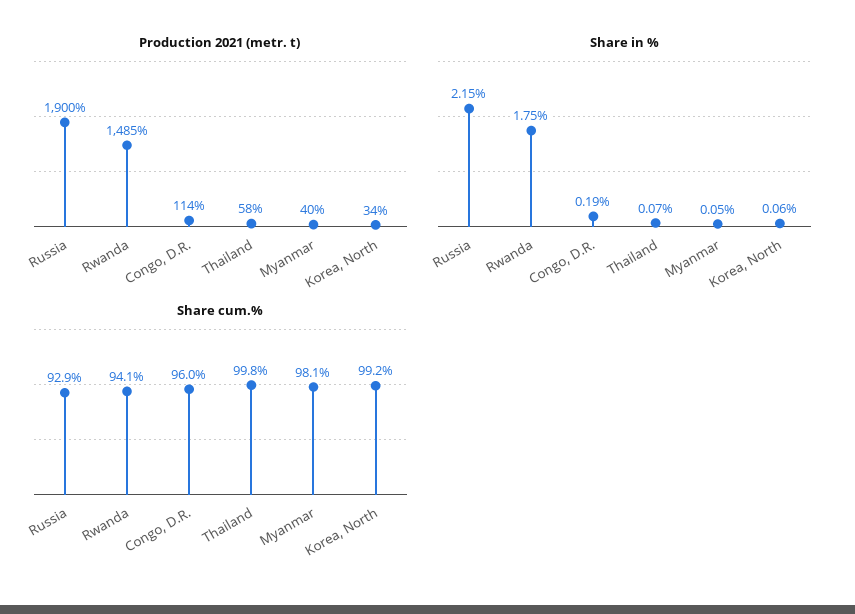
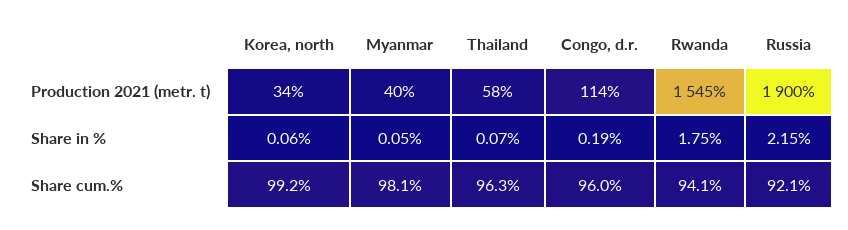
Production 2021 (metr. t), Rwanda: 1485 -> 1545
Share cum.%, Russia: 92.9 -> 92.1
Share cum.%, Thailand: 99.8 -> 96.3

